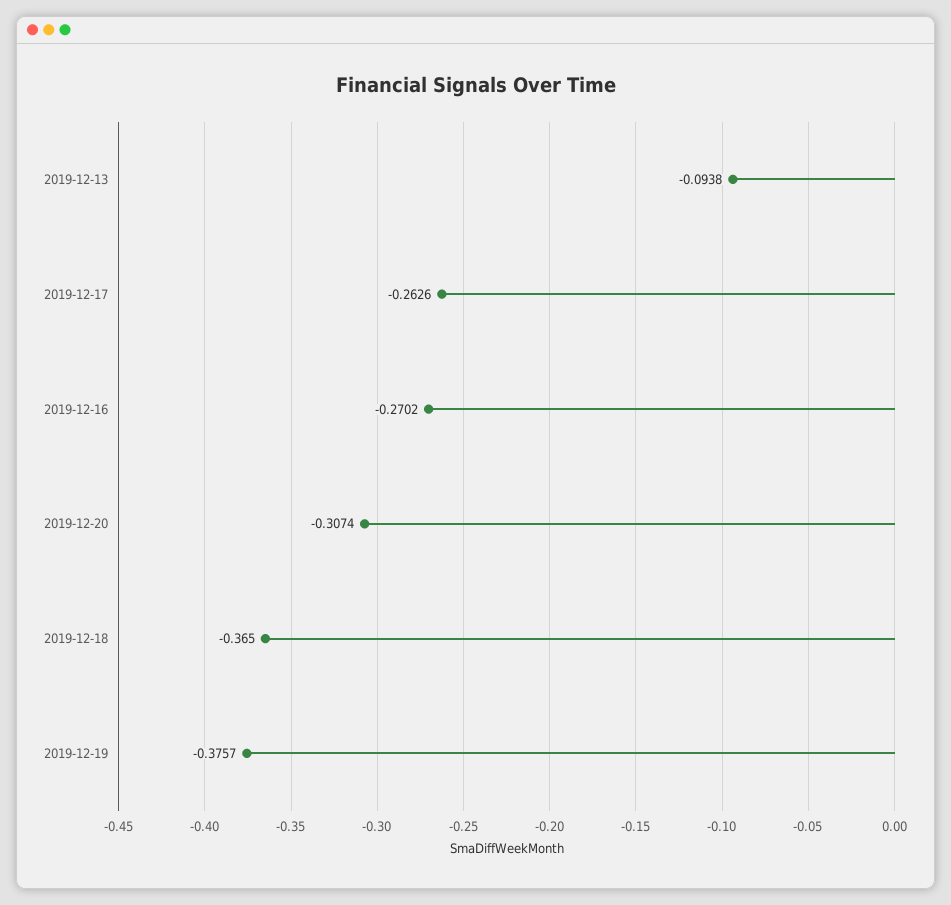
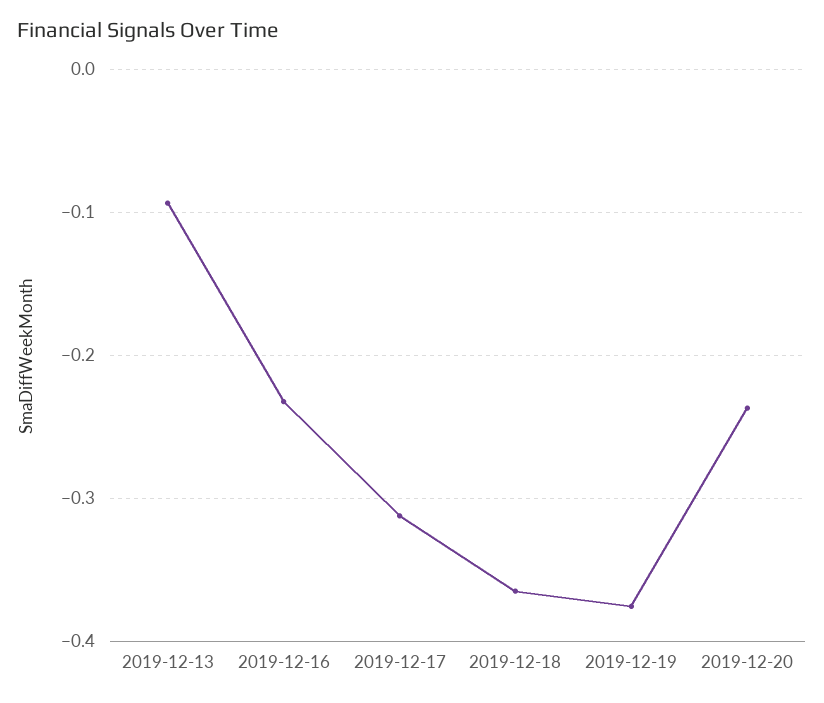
2019-12-17: -0.2626 -> -0.31
2019-12-16: -0.2702 -> -0.23
2019-12-20: -0.3074 -> -0.24

